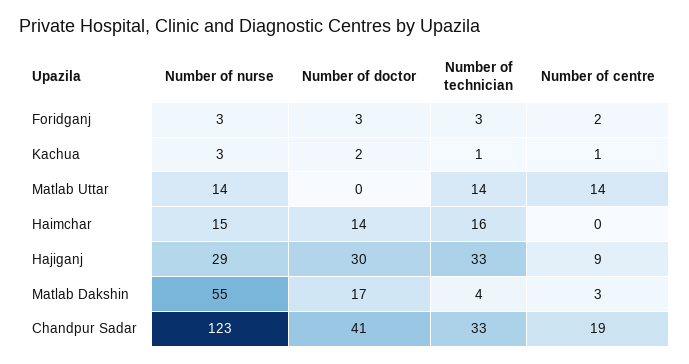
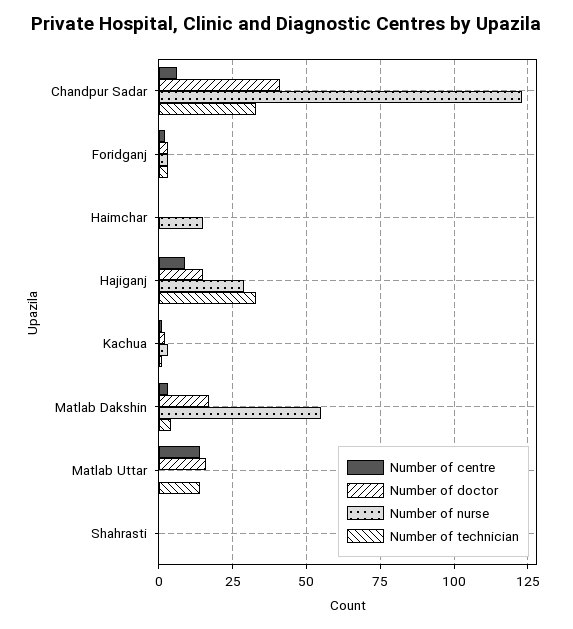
Number of nurse, Matlab Uttar: 14 -> 0
Number of doctor, Matlab Uttar: 0 -> 15
Number of doctor, Haimchar: 14 -> 0
Number of technician, Haimchar: 16 -> 0
Number of doctor, Hajiganj: 30 -> 15
Number of centre, Chandpur Sadar: 19 -> 5
Number of centre, Shahrasti: none -> 0
Number of doctor, Shahrasti: none -> 0
Number of nurse, Shahrasti: none -> 0
Number of technician, Shahrasti: none -> 0

